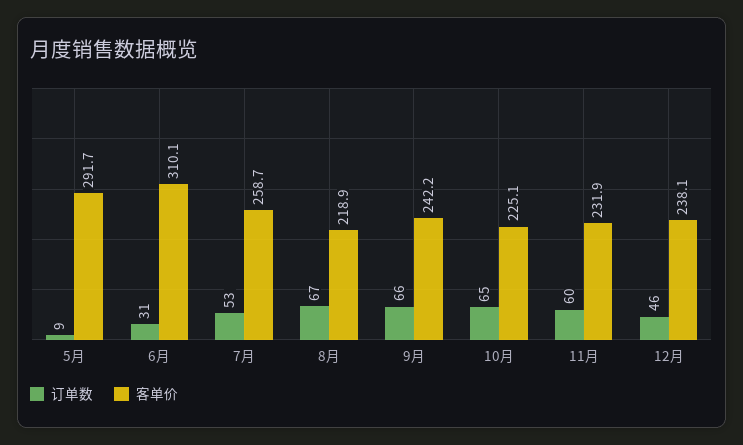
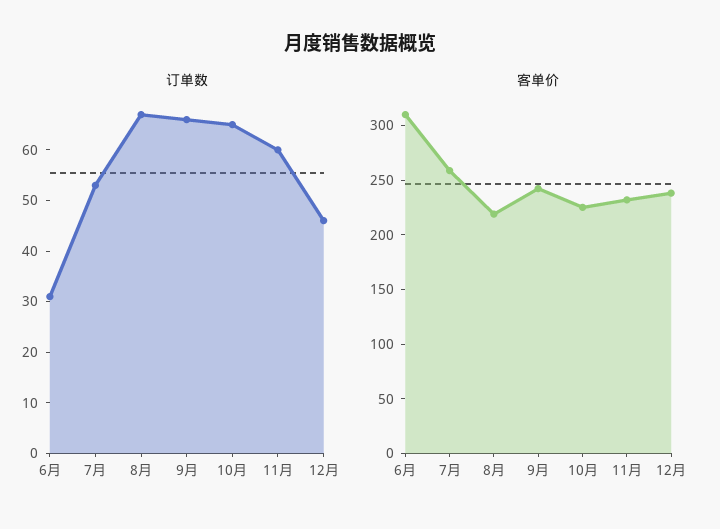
订单数, 5月: 9 -> none
客单价, 5月: 291.7 -> none

